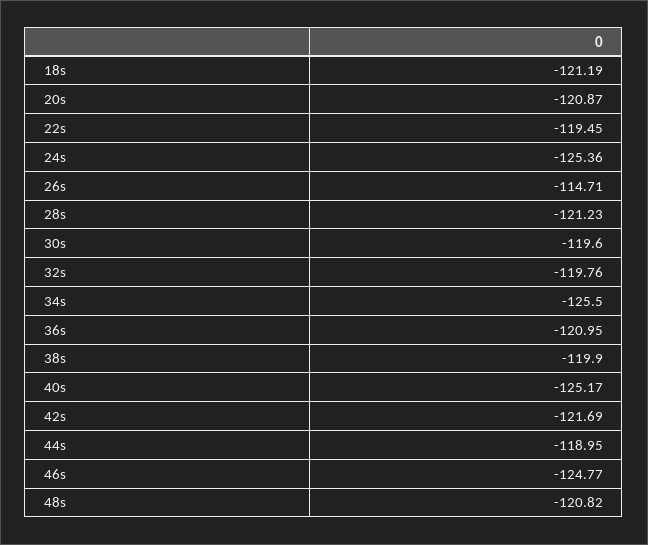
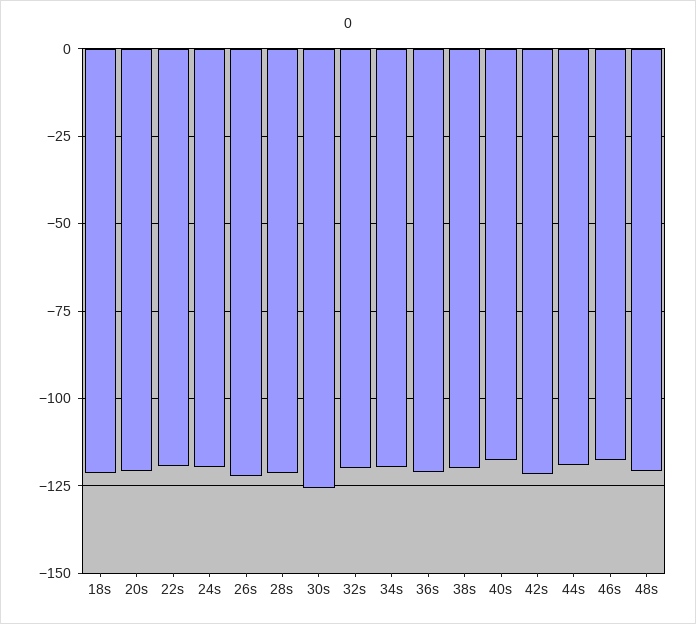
24s: -125.36 -> -120
26s: -114.71 -> -122.5
30s: -119.6 -> -125
34s: -125.5 -> -120
40s: -125.17 -> -117.5
46s: -124.77 -> -117.5

